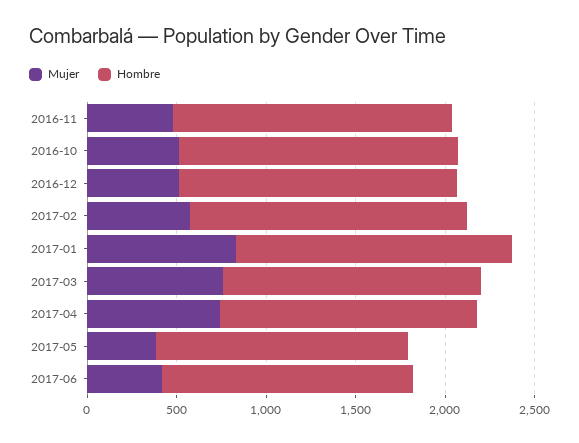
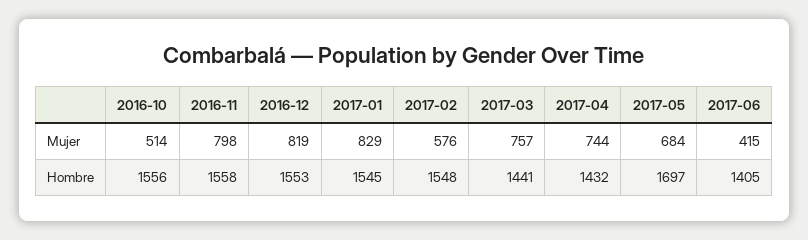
Mujer, 2016-11: 500 -> 798
Mujer, 2016-12: 500 -> 819
Mujer, 2017-05: 400 -> 684
Hombre, 2017-05: 1400 -> 1697

